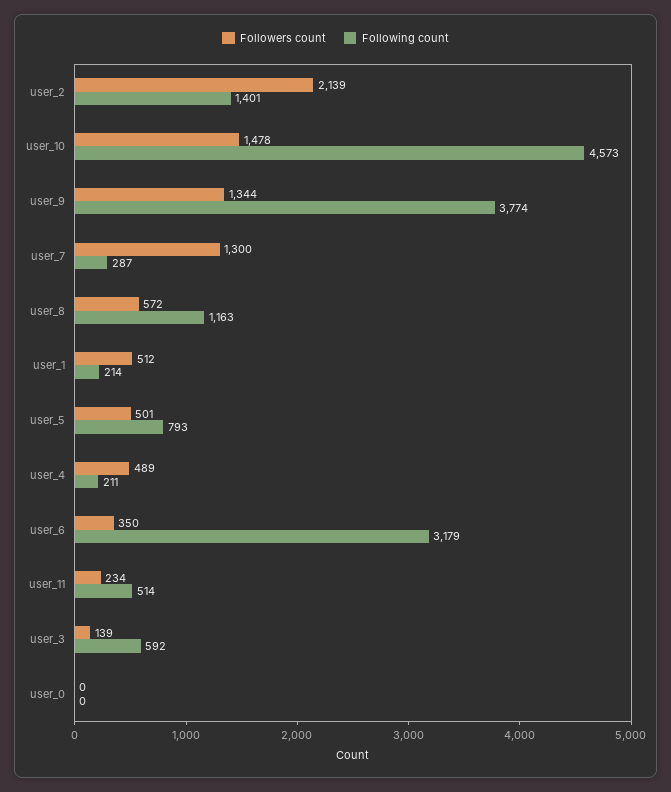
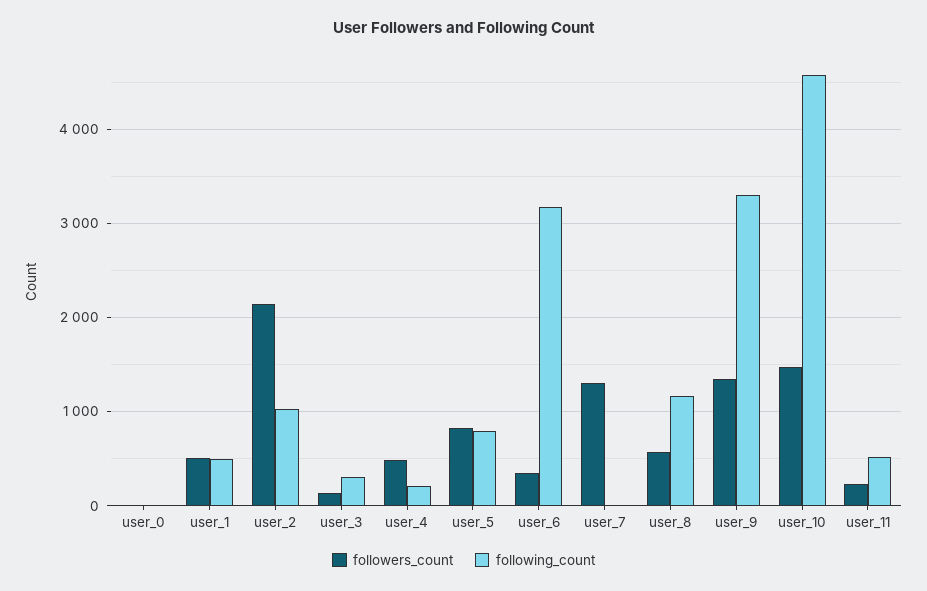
Following count, user_2: 1401 -> 1000
Following count, user_9: 3774 -> 3300
Following count, user_7: 287 -> 0
Following count, user_1: 214 -> 500
Followers count, user_5: 501 -> 800
Following count, user_3: 592 -> 300

